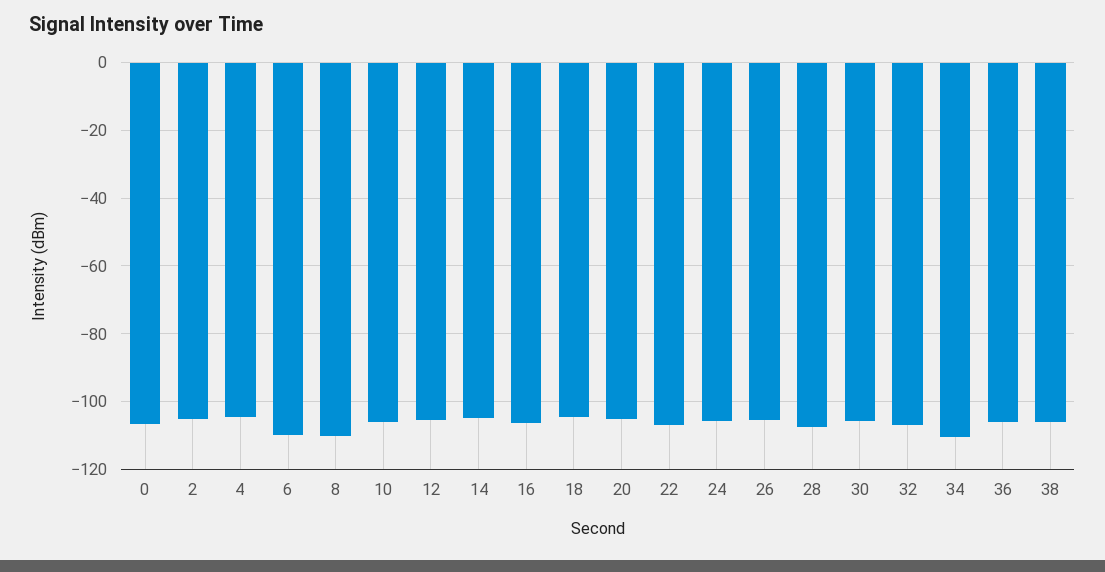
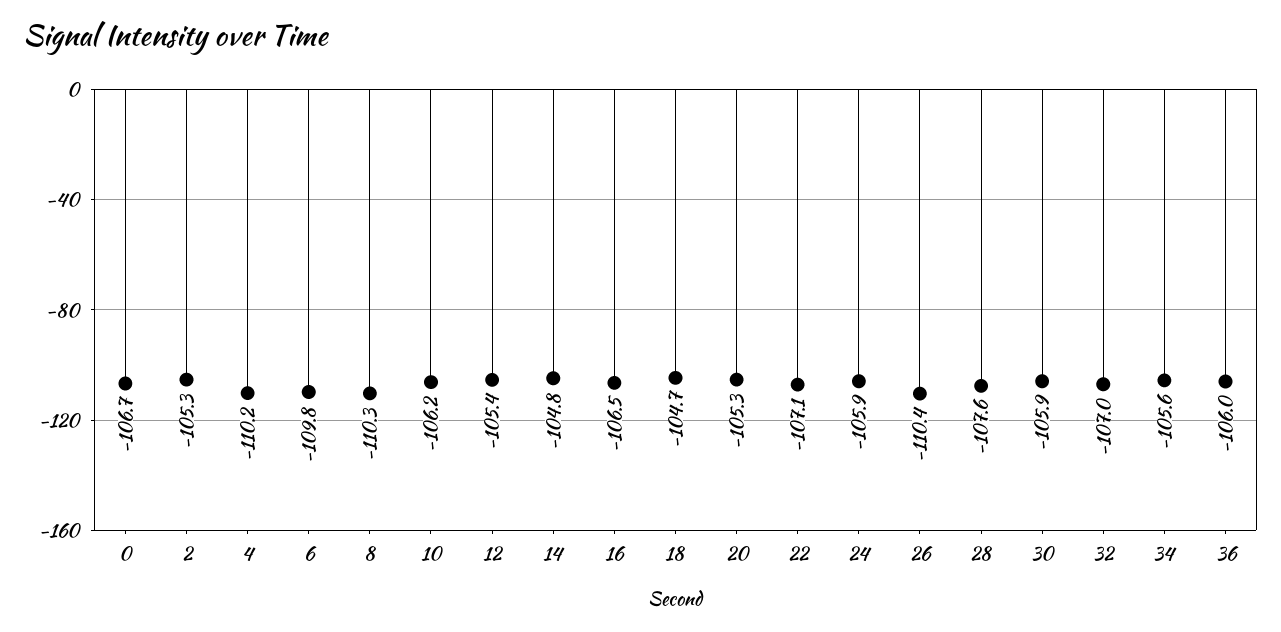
4: -104 -> -110.2
26: -106 -> -110.4
34: -110 -> -105.6
38: -106 -> none

